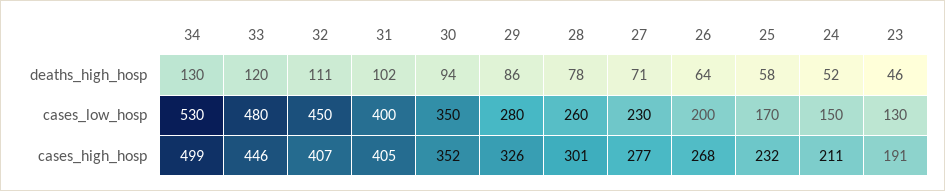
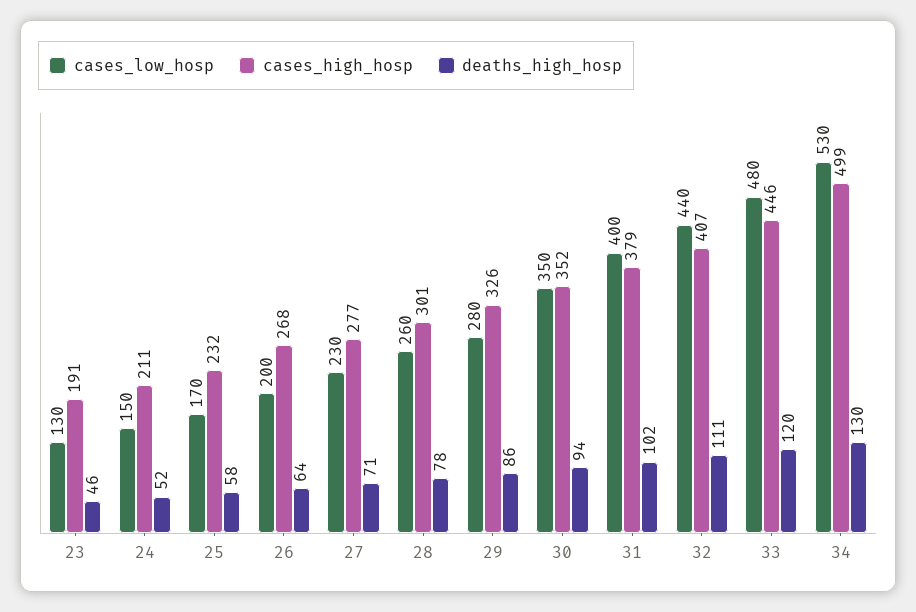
cases_low_hosp, 32: 450 -> 440
cases_high_hosp, 31: 405 -> 379

